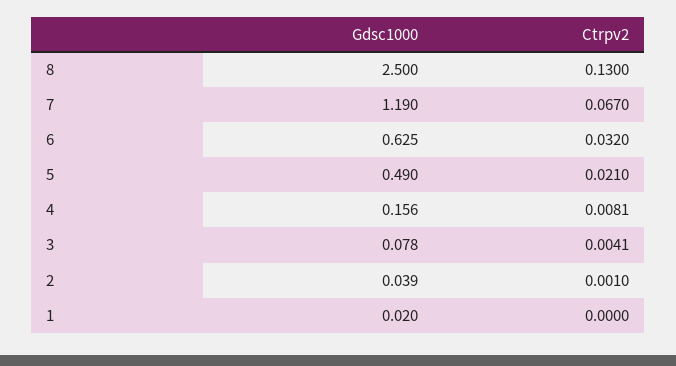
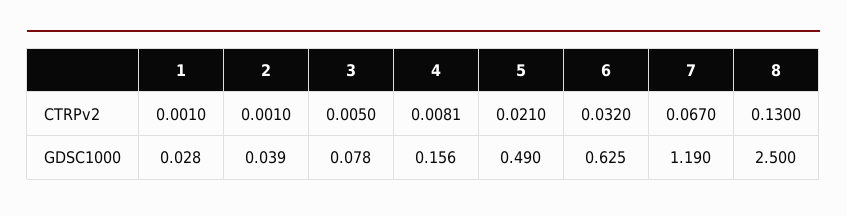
Ctrpv2, 3: 0.0041 -> 0.005
Gdsc1000, 1: 0.02 -> 0.028
Ctrpv2, 1: 0 -> 0.001

